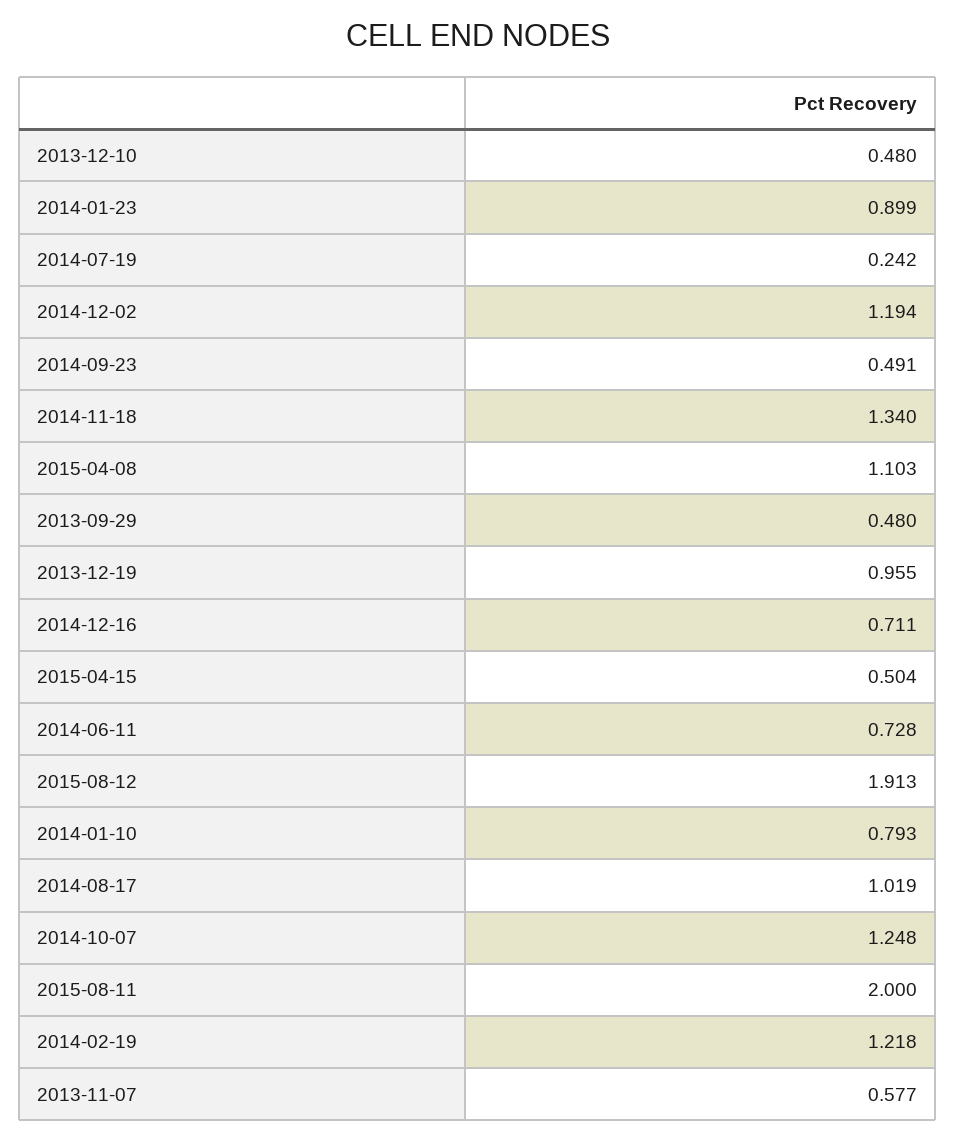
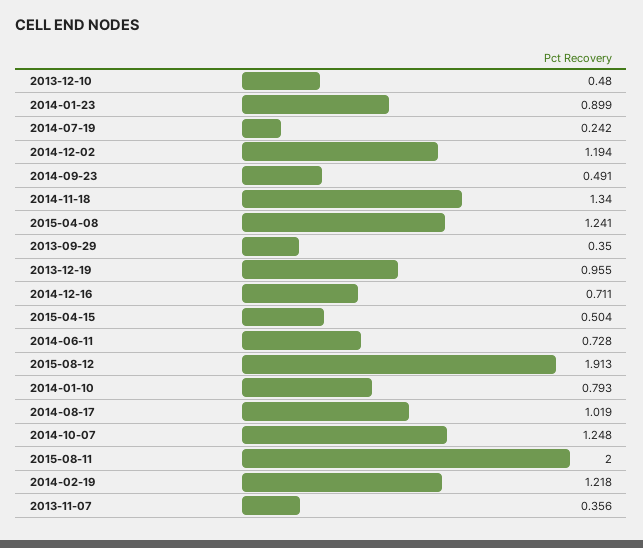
2015-04-08: 1.103 -> 1.241
2013-09-29: 0.48 -> 0.35
2013-11-07: 0.577 -> 0.356

